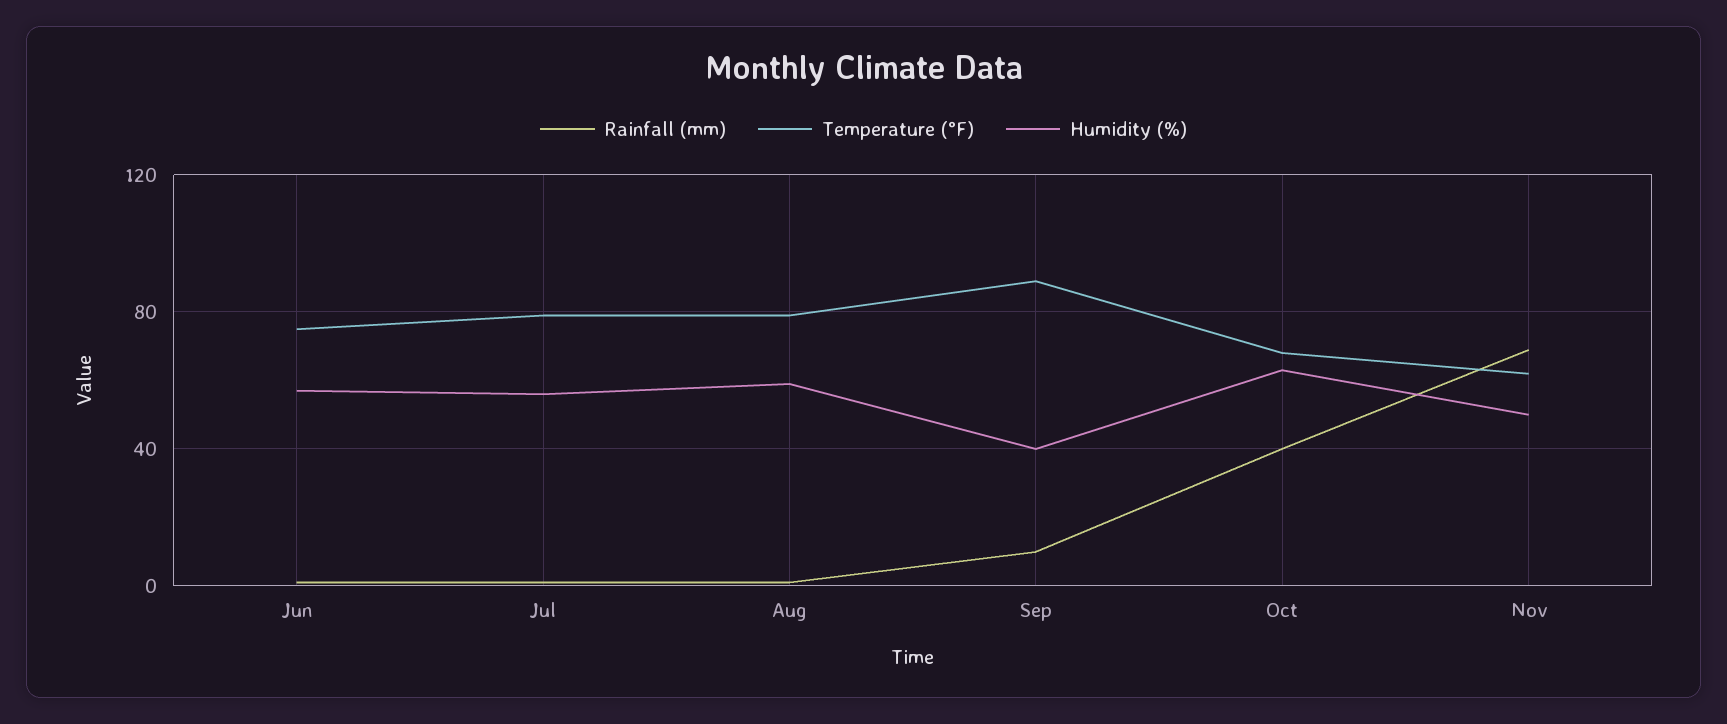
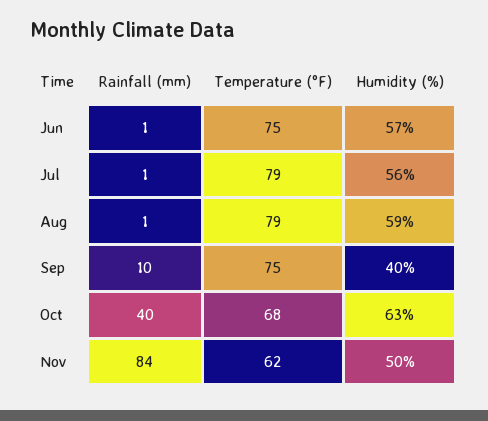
Temperature (°F), Sep: 90 -> 75
Rainfall (mm), Nov: 70 -> 84

